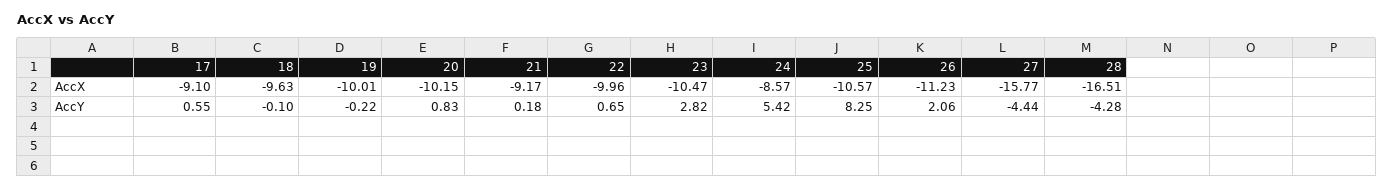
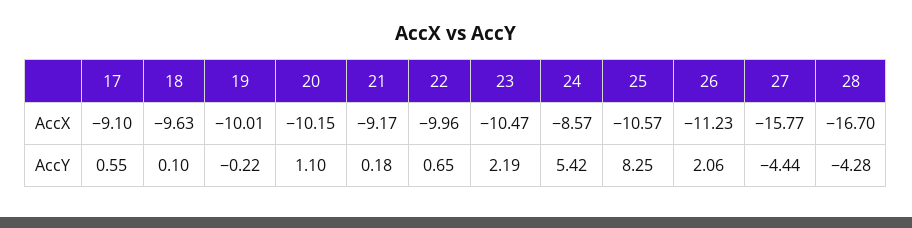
28, AccX: -16.51 -> -16.7
18, AccY: -0.1 -> 0.1
20, AccY: 0.83 -> 1.1
23, AccY: 2.82 -> 2.19

